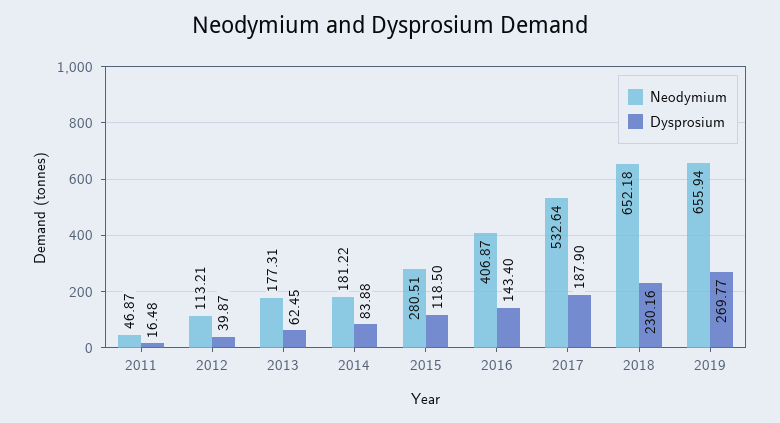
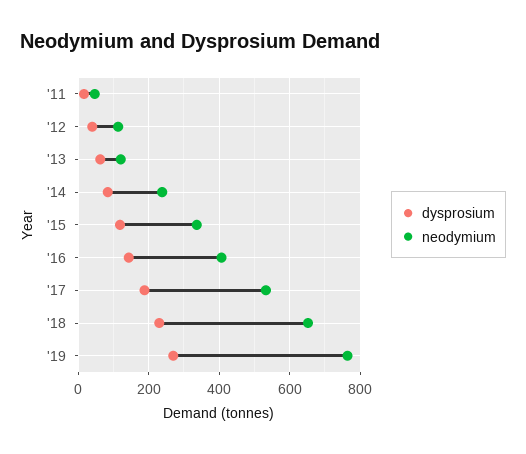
Neodymium, 2013: 177.31 -> 120
Neodymium, 2014: 181.22 -> 240
Neodymium, 2015: 280.51 -> 340
Neodymium, 2019: 655.94 -> 760

